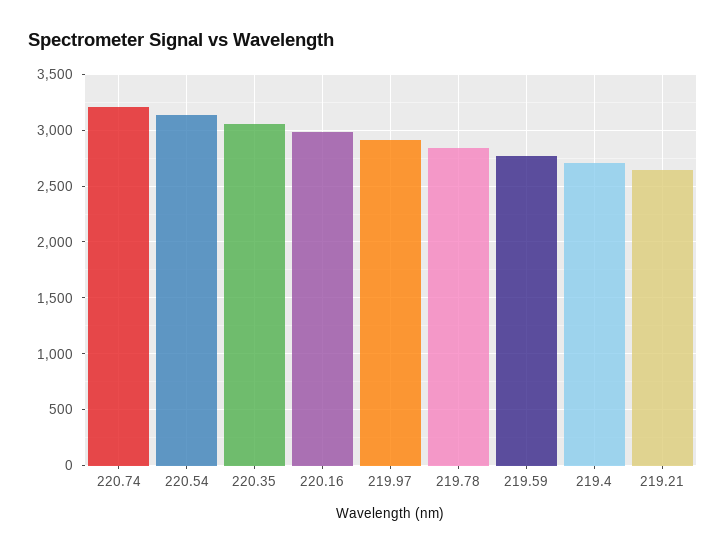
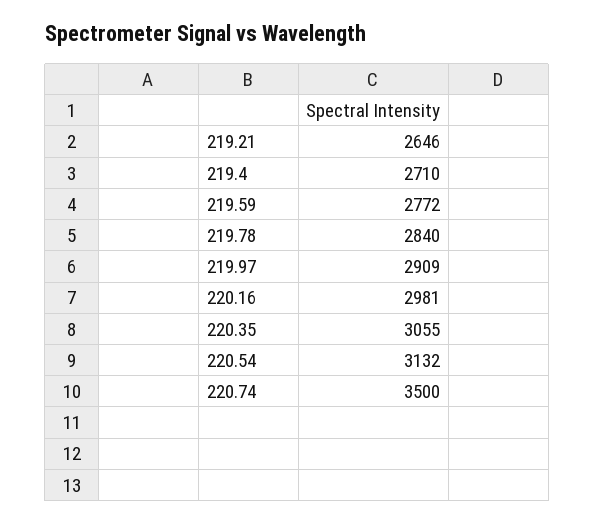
220.74: 3200 -> 3500

